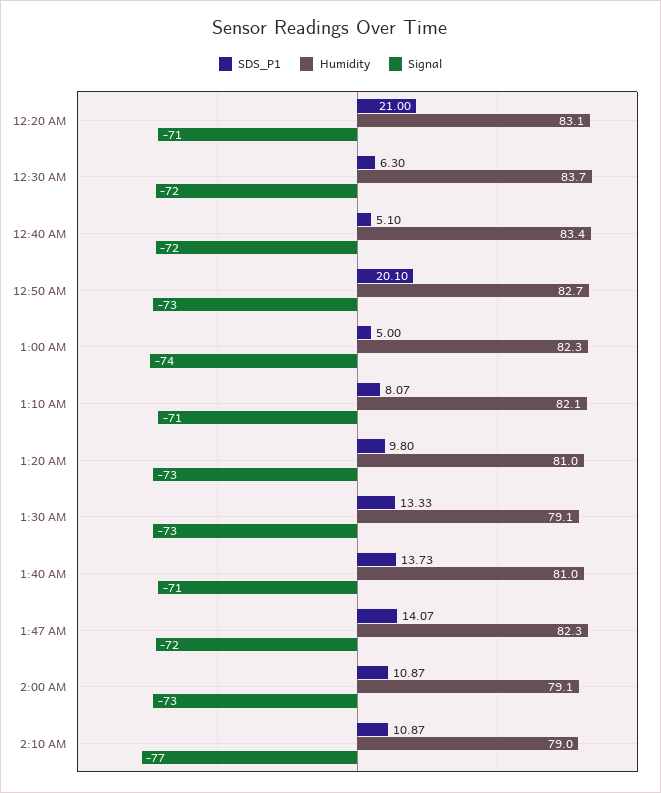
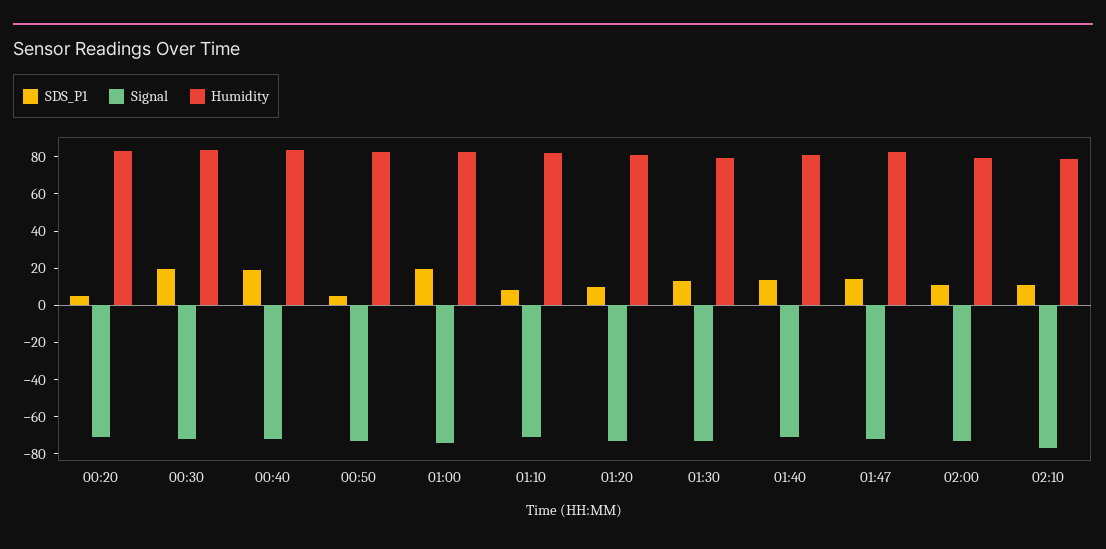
SDS_P1, 12:20 AM: 21 -> 5
SDS_P1, 12:30 AM: 6.3 -> 20
SDS_P1, 12:40 AM: 5.1 -> 20
SDS_P1, 12:50 AM: 20.1 -> 5
SDS_P1, 1:00 AM: 5 -> 20

